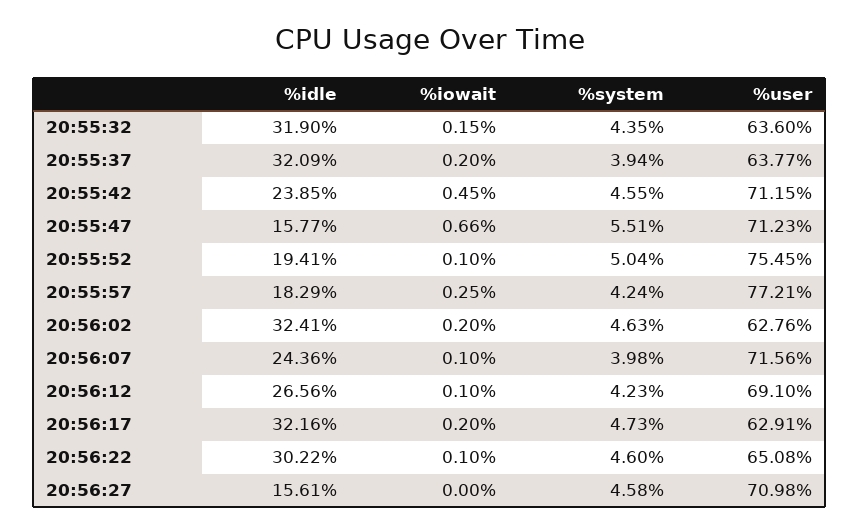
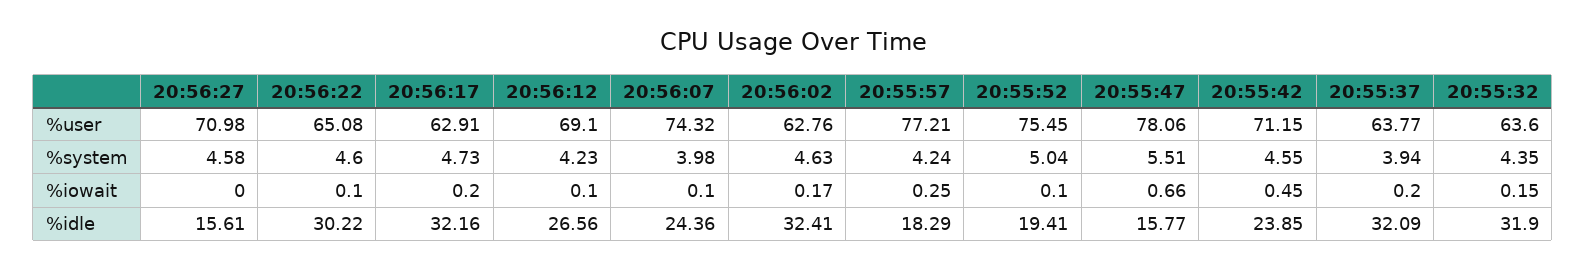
%user, 20:55:47: 71.23 -> 78.06
%iowait, 20:56:02: 0.2 -> 0.17
%user, 20:56:07: 71.56 -> 74.32

